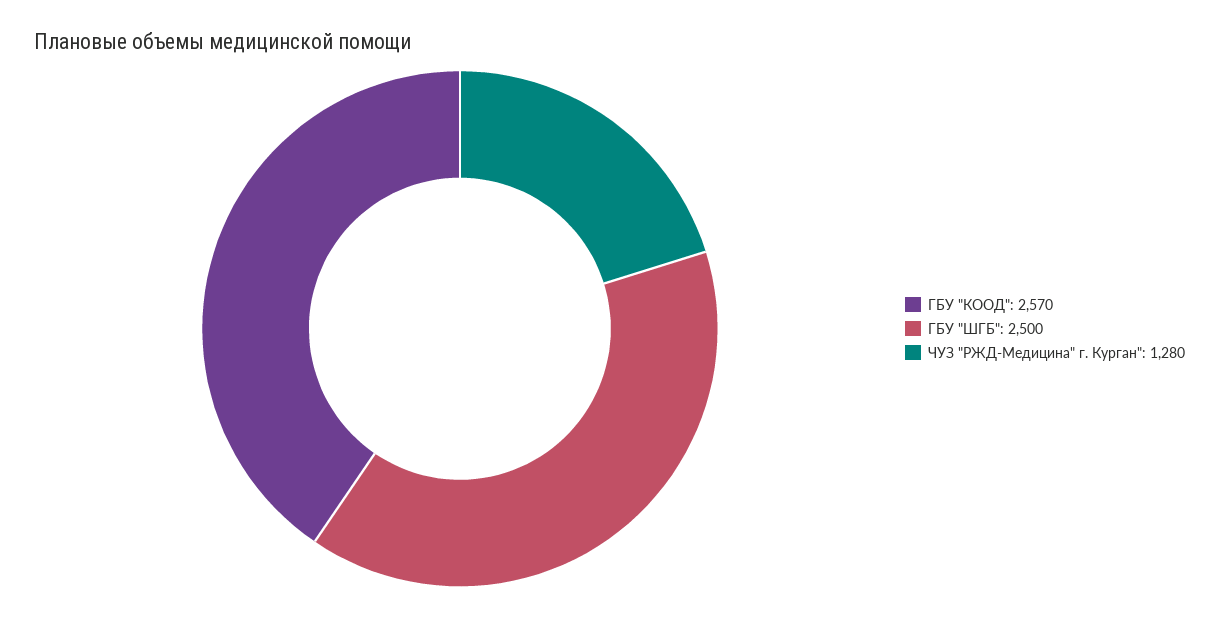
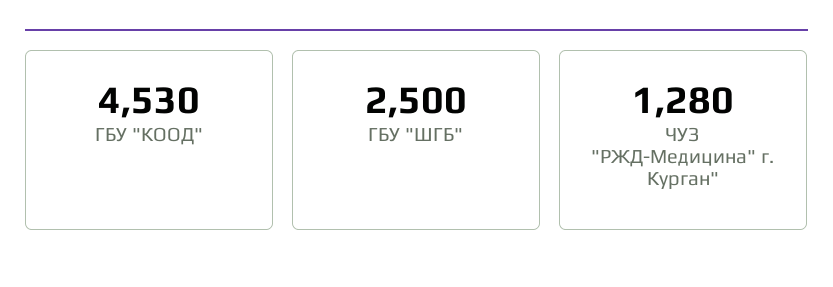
ГБУ "КООД": 2570 -> 4530

